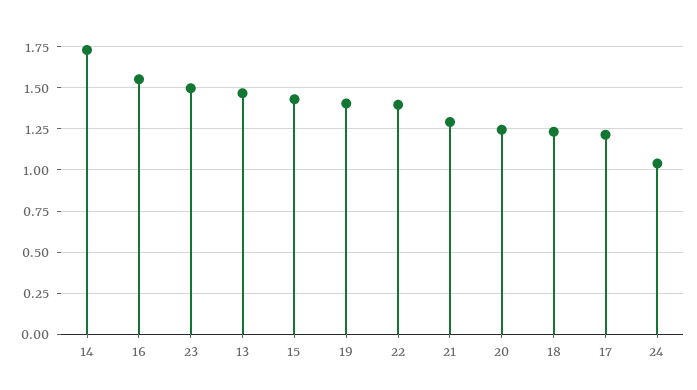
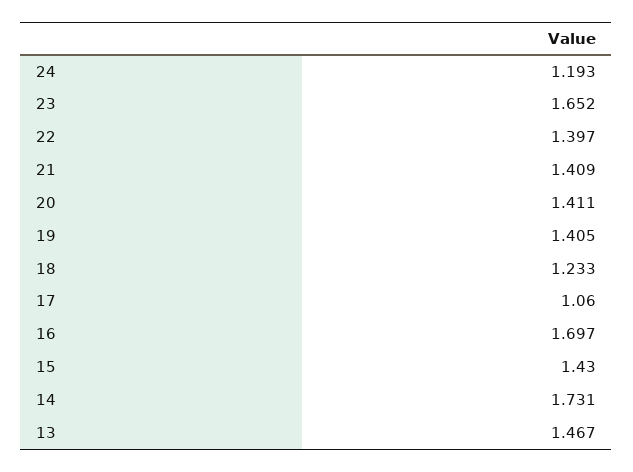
16: 1.55 -> 1.697
23: 1.5 -> 1.652
21: 1.3 -> 1.409
20: 1.25 -> 1.411
17: 1.2 -> 1.06
24: 1.05 -> 1.193

